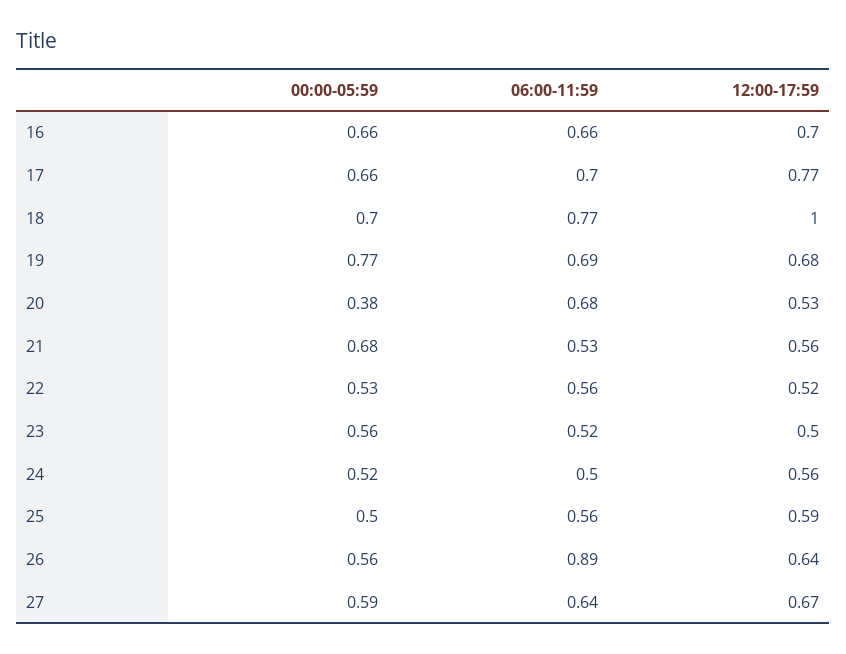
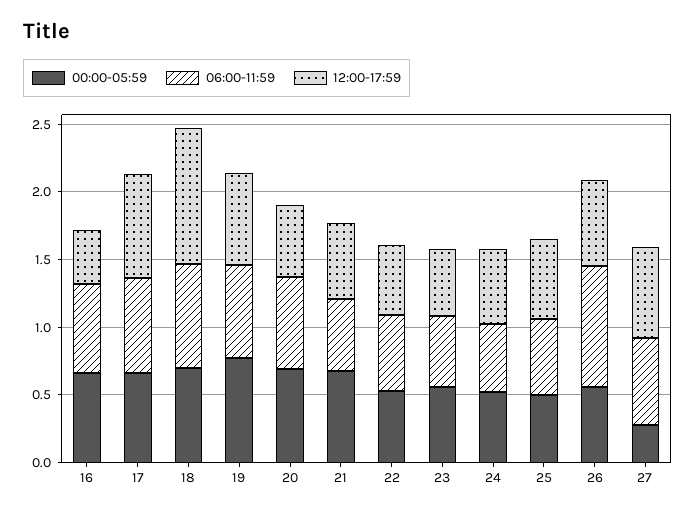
12:00-17:59, 16: 0.7 -> 0.4
00:00-05:59, 20: 0.38 -> 0.7
00:00-05:59, 27: 0.59 -> 0.3

